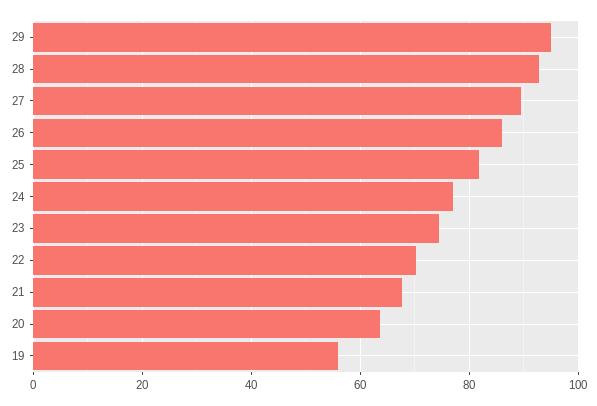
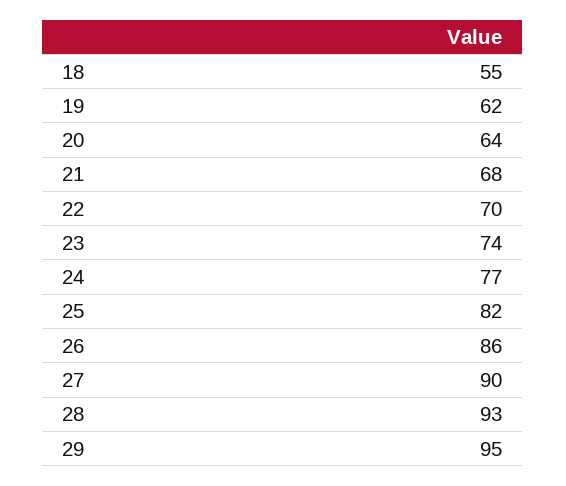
19: 56 -> 62
18: none -> 55

